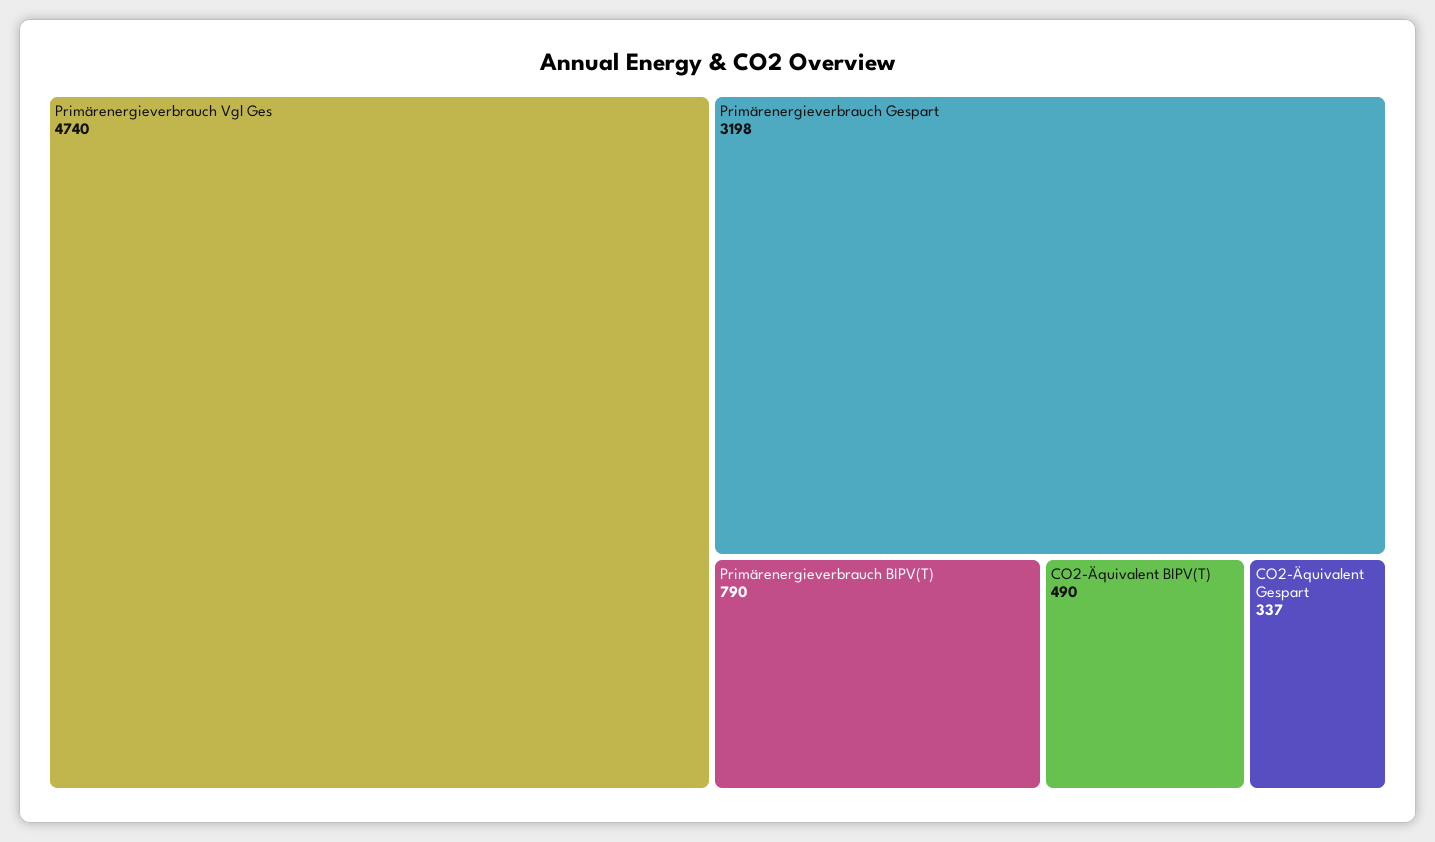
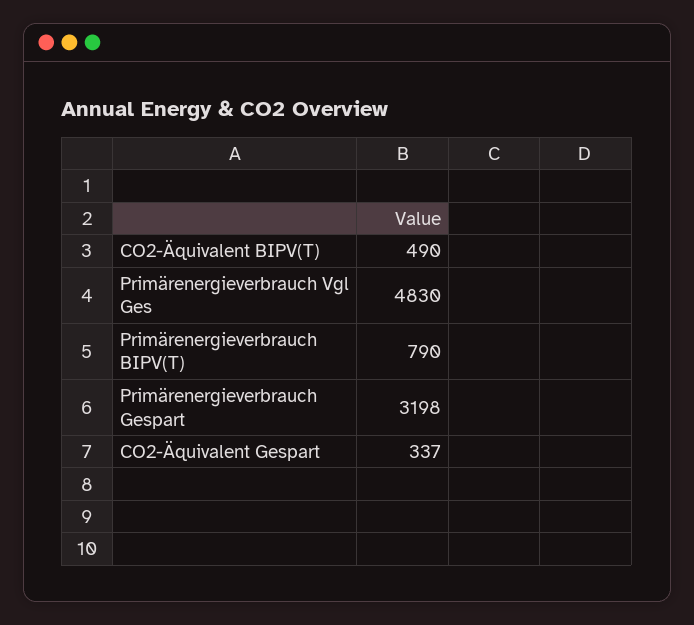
Primärenergieverbrauch Vgl Ges: 4740 -> 4830

